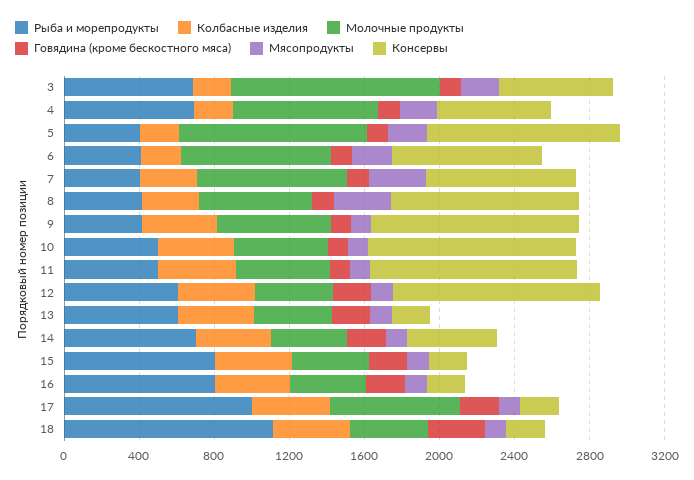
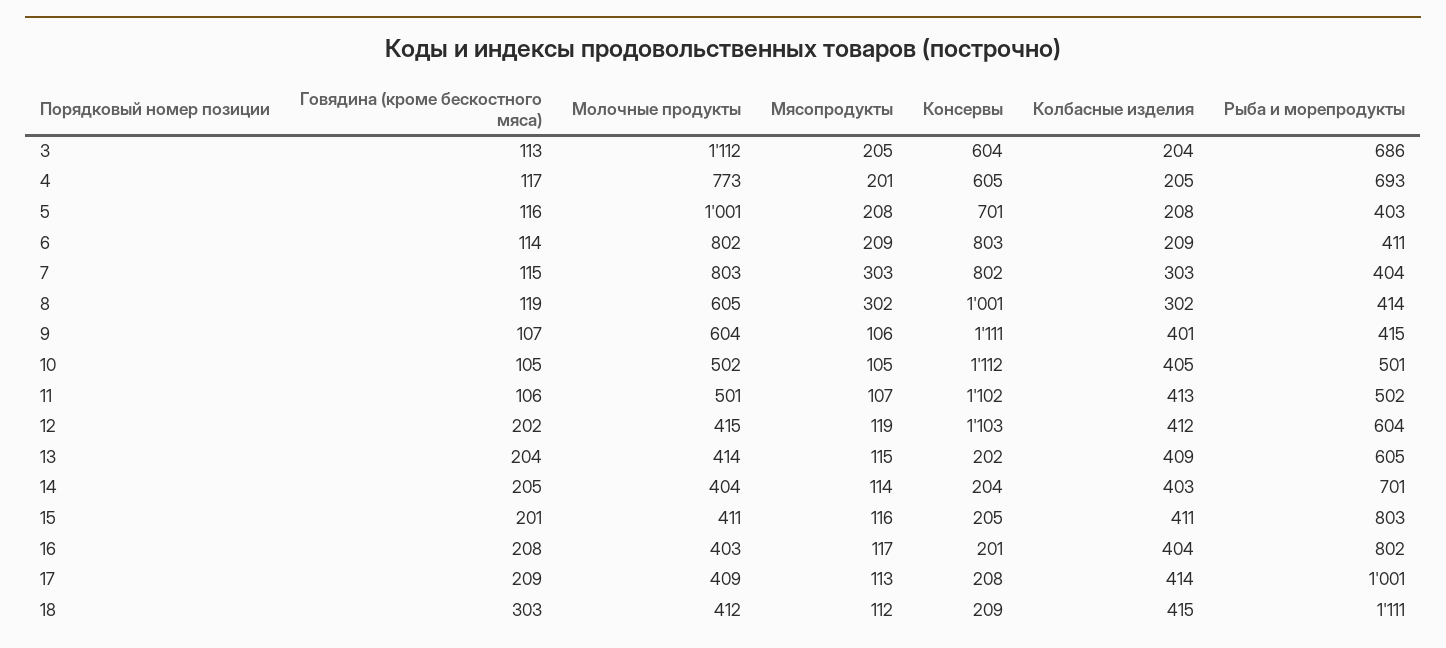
Консервы, 5: 1000 -> 701
Консервы, 14: 500 -> 204
Молочные продукты, 17: 700 -> 409

